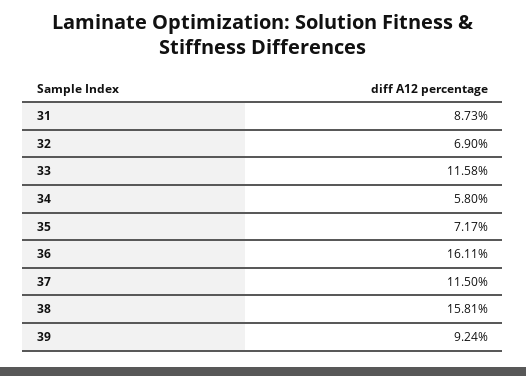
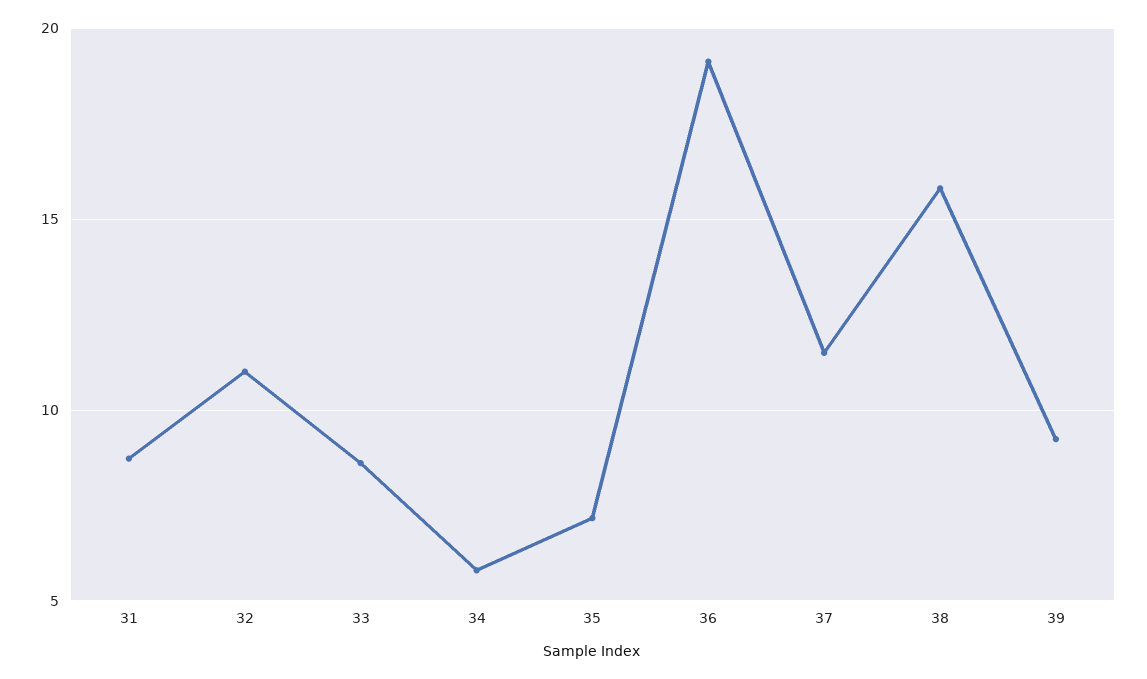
32: 6.9 -> 11
33: 11.58 -> 8.5
36: 16.11 -> 19

